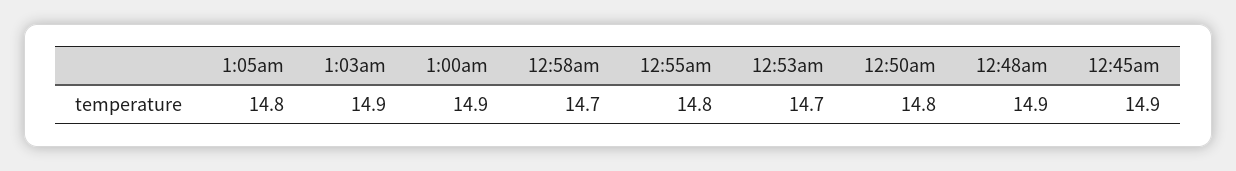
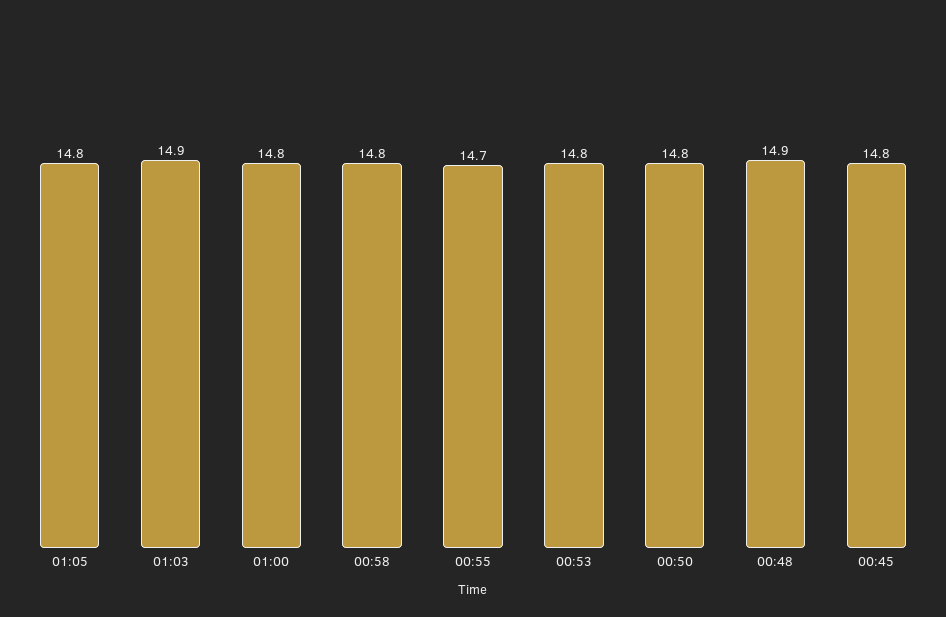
1:00am: 14.9 -> 14.8
12:58am: 14.7 -> 14.8
12:55am: 14.8 -> 14.7
12:53am: 14.7 -> 14.8
12:45am: 14.9 -> 14.8

